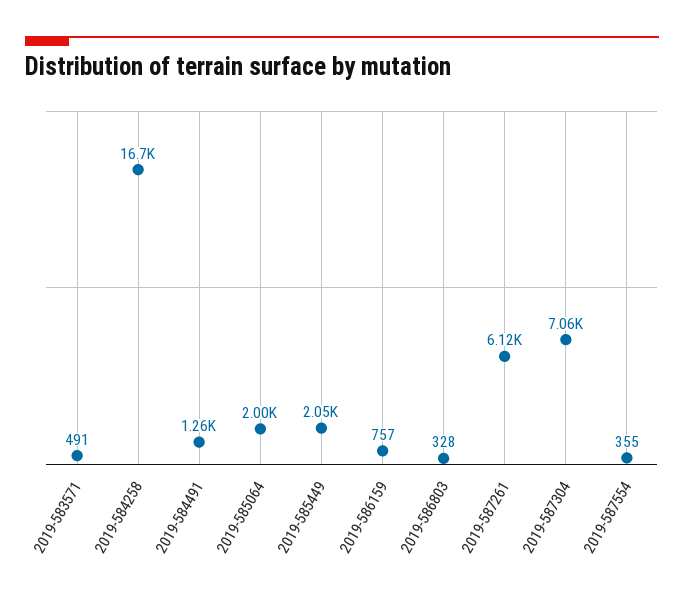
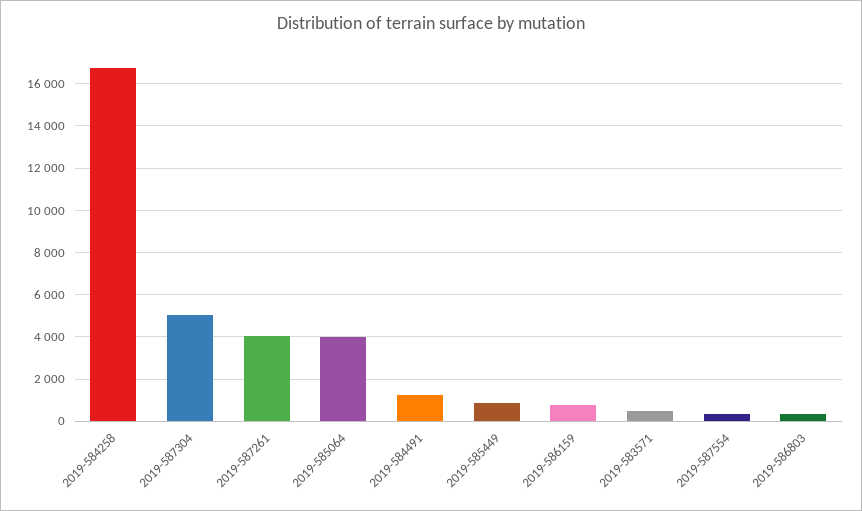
2019-585064: 2000 -> 4000
2019-585449: 2050 -> 1000
2019-587261: 6120 -> 4000
2019-587304: 7060 -> 5000

